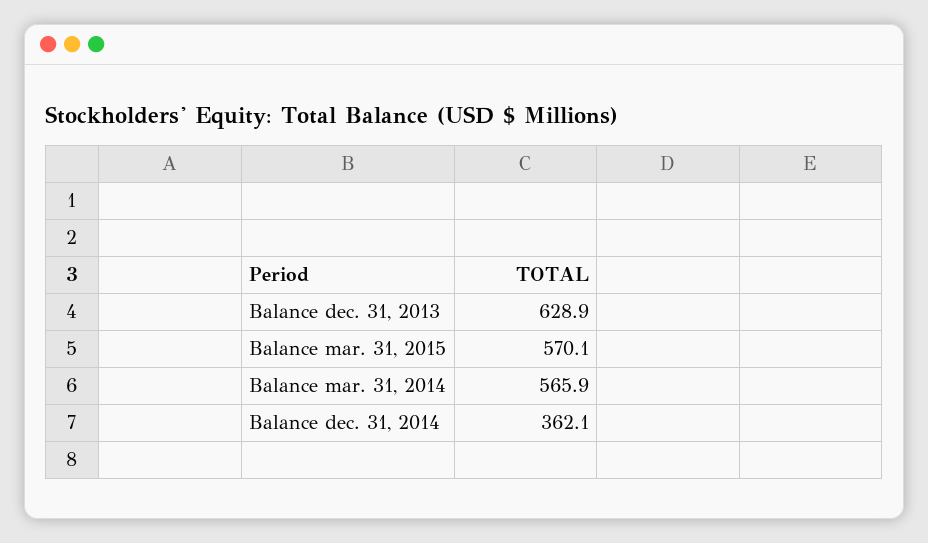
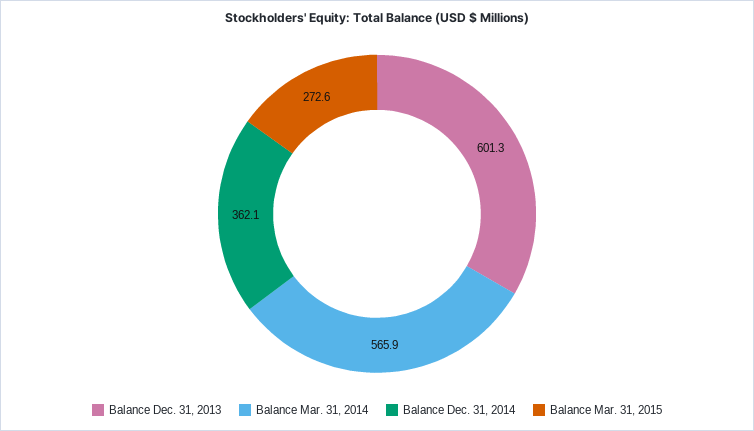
Balance dec. 31, 2013: 628.9 -> 601.3
Balance mar. 31, 2015: 570.1 -> 272.6

